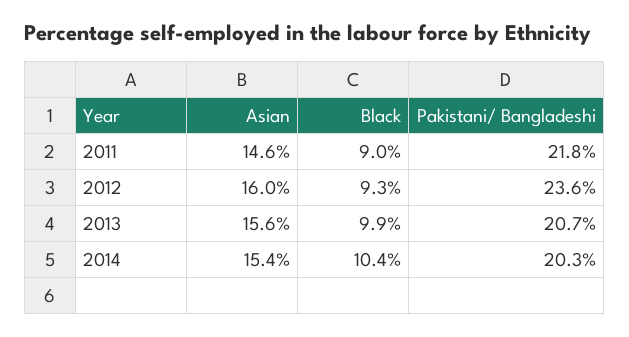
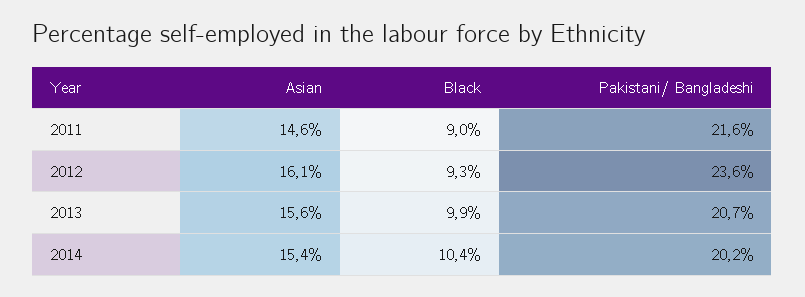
Pakistani/ Bangladeshi, 2011: 21.8 -> 21.6
Asian, 2012: 16 -> 16.1
Pakistani/ Bangladeshi, 2014: 20.3 -> 20.2

